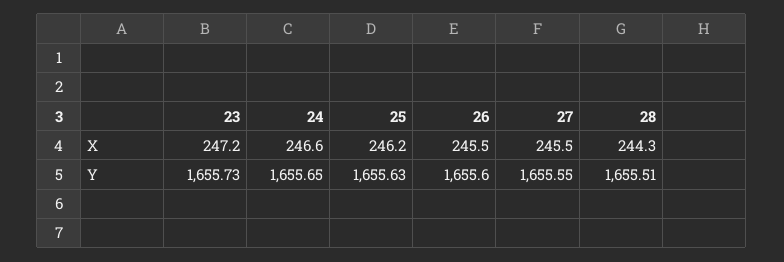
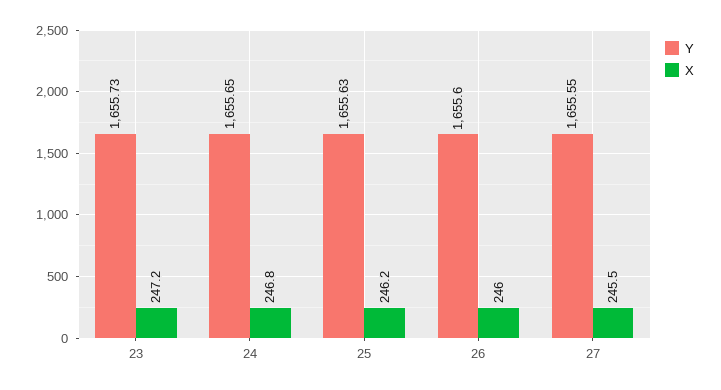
X, 24: 246.6 -> 246.8
X, 26: 245.5 -> 246
X, 28: 244.3 -> none
Y, 28: 1655.51 -> none

